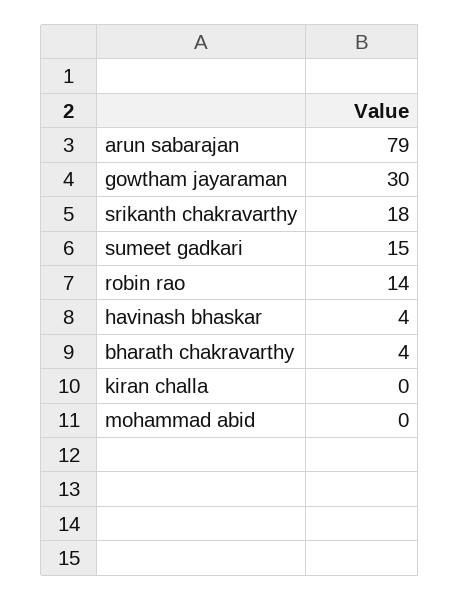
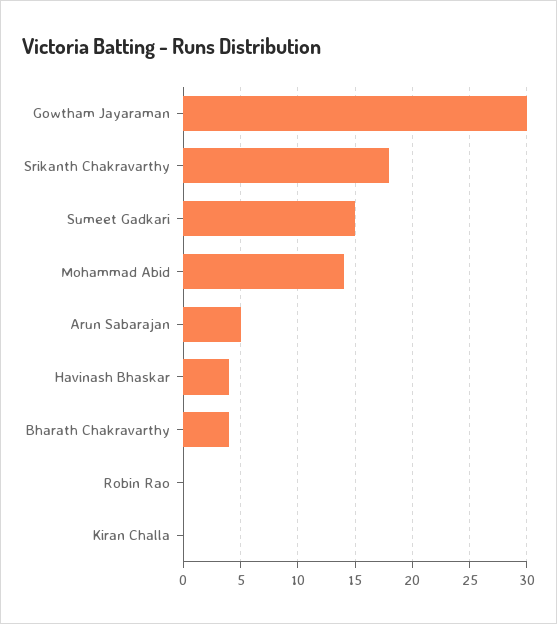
arun sabarajan: 79 -> 5
robin rao: 14 -> 0
mohammad abid: 0 -> 14

